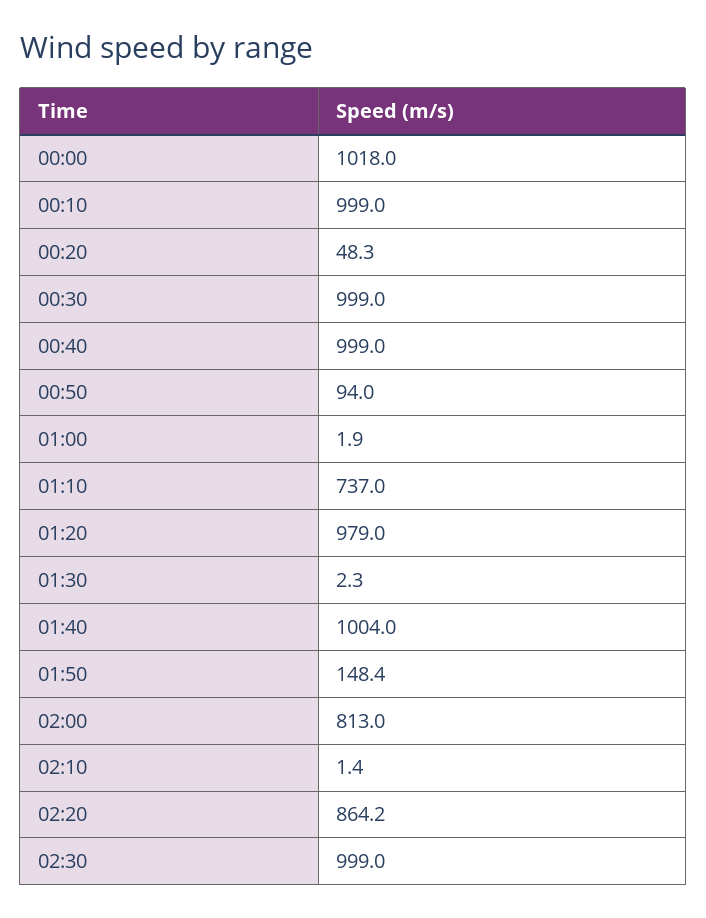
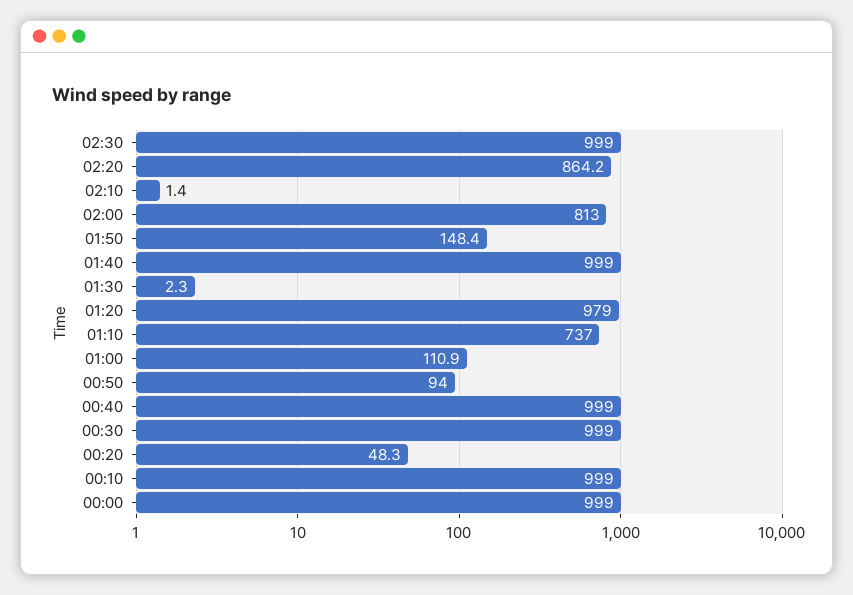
00:00: 1018 -> 999
01:00: 1.9 -> 110.9
01:40: 1004 -> 999

